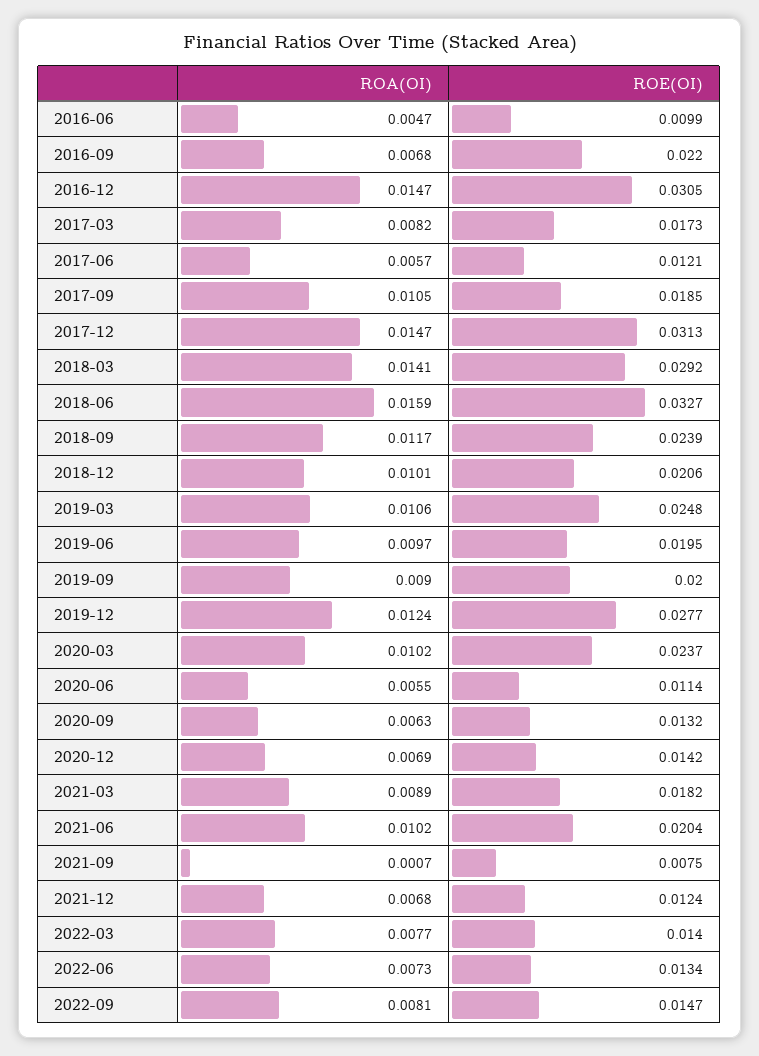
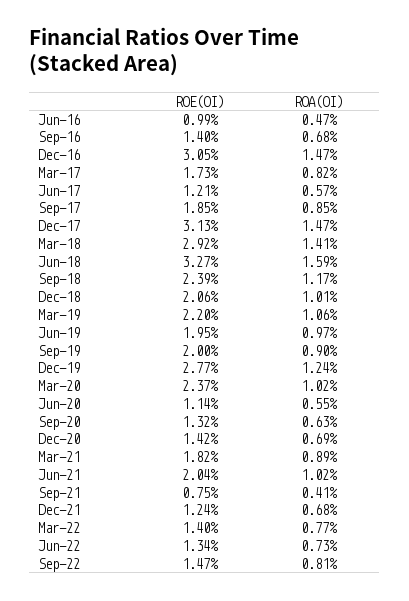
ROE(OI), 2016-09: 0.022 -> 0.014
ROA(OI), 2017-09: 0.0105 -> 0.0085
ROE(OI), 2019-03: 0.0248 -> 0.022
ROA(OI), 2021-09: 0.0007 -> 0.0041

